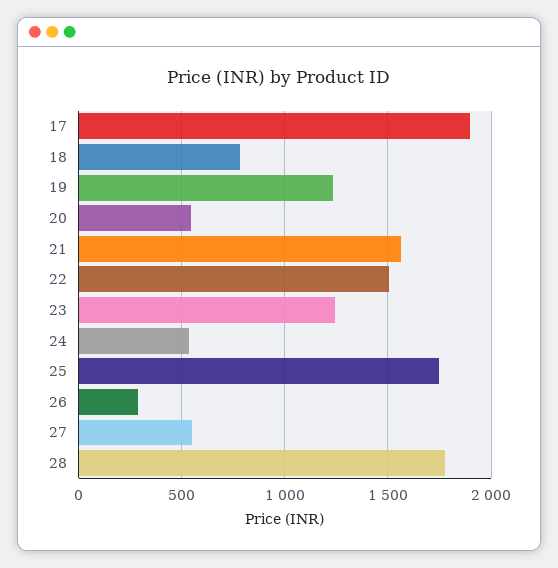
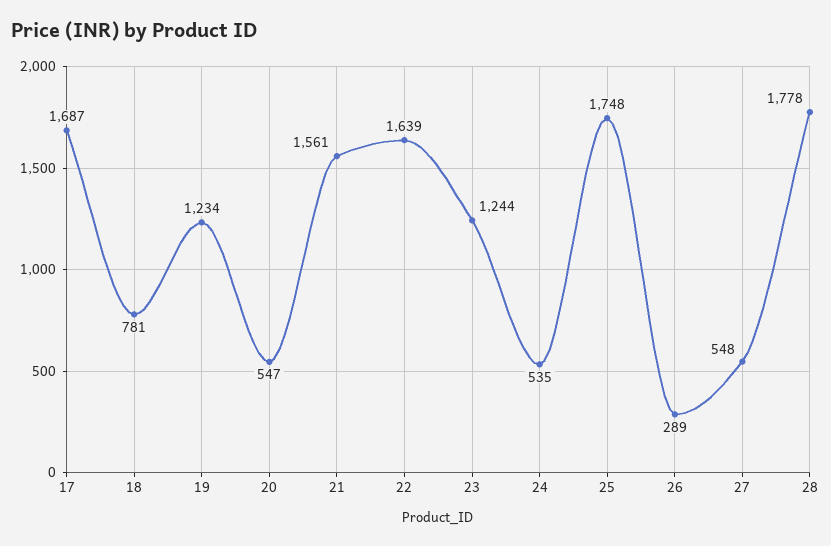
17: 1900 -> 1687
22: 1500 -> 1639

